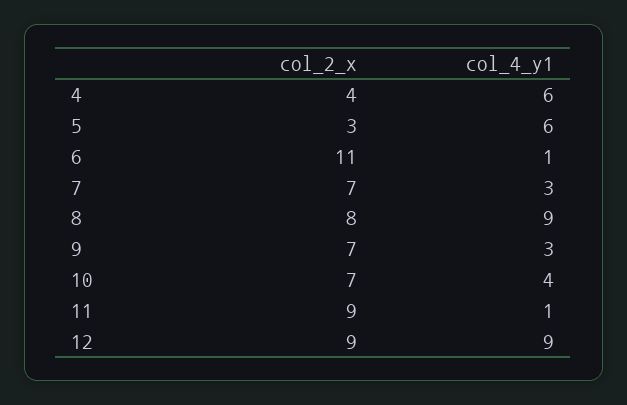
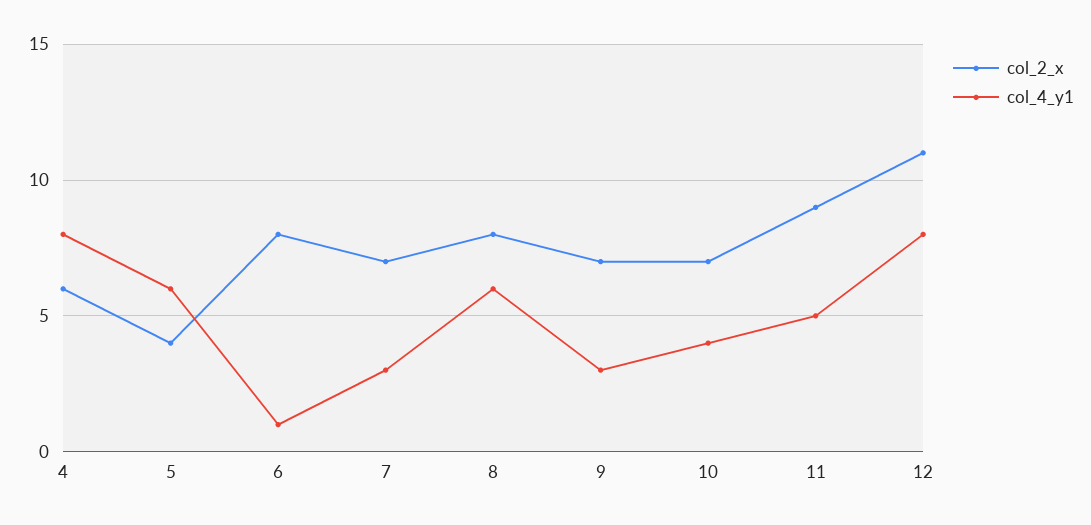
col_2_x, 4: 4 -> 6
col_4_y1, 4: 6 -> 8
col_2_x, 5: 3 -> 4
col_2_x, 6: 11 -> 8
col_4_y1, 8: 9 -> 6
col_4_y1, 11: 1 -> 5
col_2_x, 12: 9 -> 11
col_4_y1, 12: 9 -> 8

